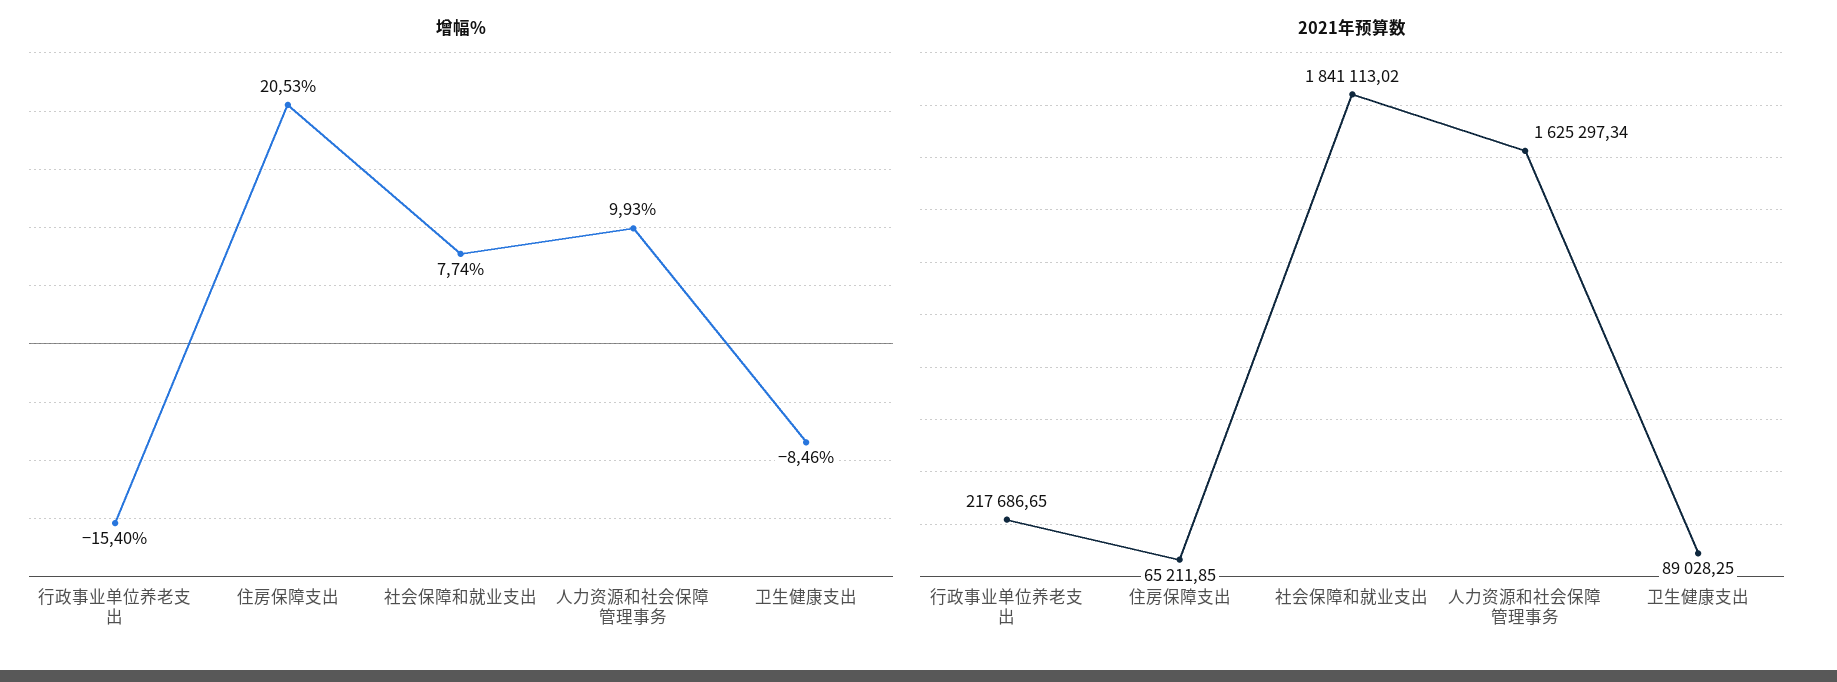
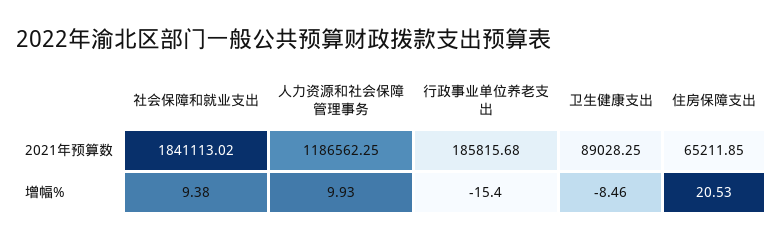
增幅%, 社会保障和就业支出: 7.74 -> 9.38
2021年预算数, 行政事业单位养老支出: 217686.65 -> 185815.68
2021年预算数, 人力资源和社会保障管理事务: 1625297.34 -> 1186562.25

